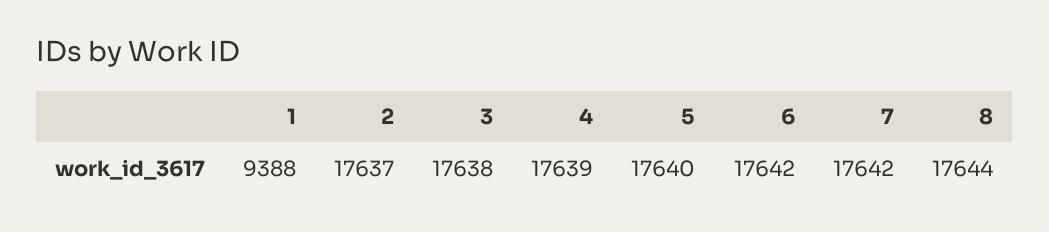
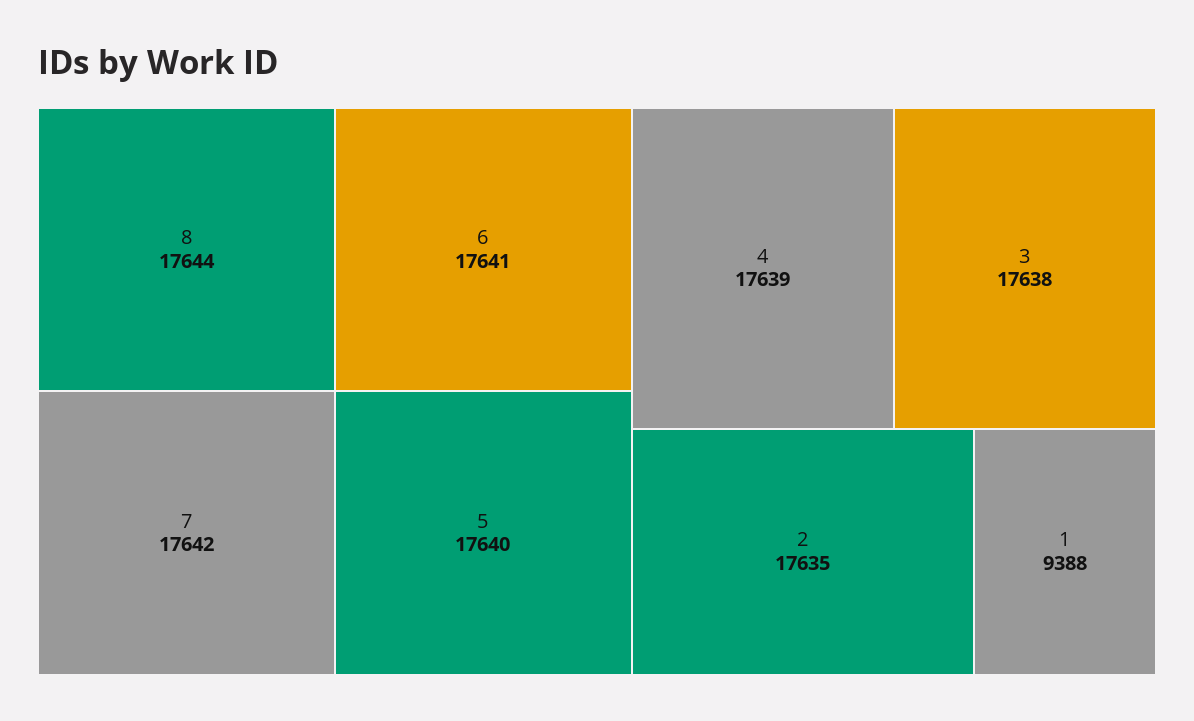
2: 17637 -> 17635
6: 17642 -> 17641

